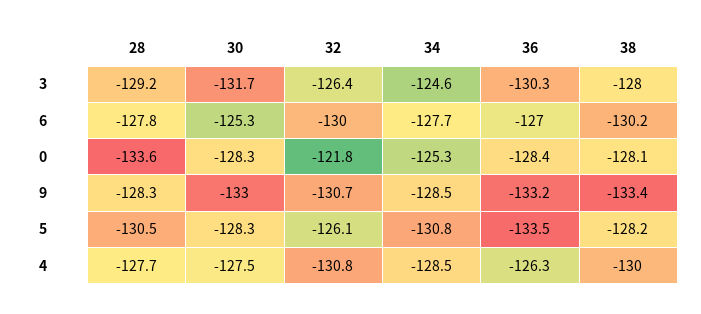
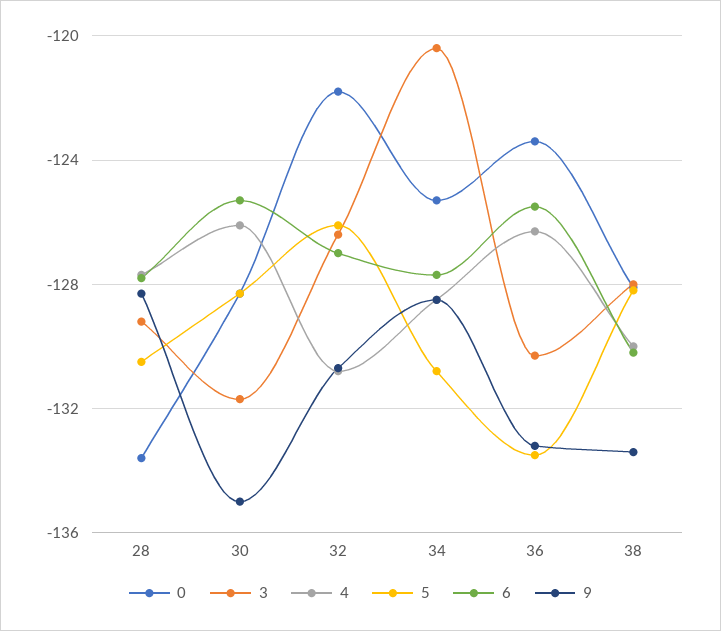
3, 34: -124.6 -> -120.5
6, 32: -130 -> -127
6, 36: -127 -> -125.5
0, 36: -128.4 -> -123.5
9, 30: -133 -> -135
4, 30: -127.5 -> -126

